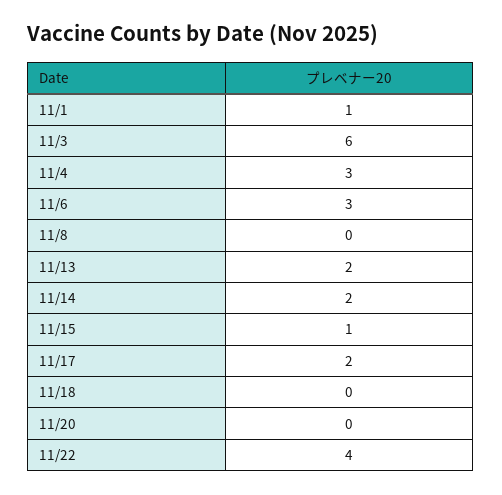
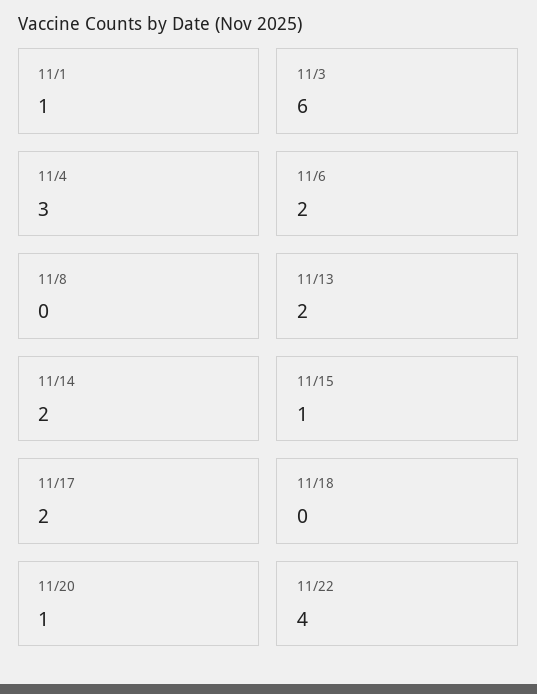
11/6: 3 -> 2
11/20: 0 -> 1

